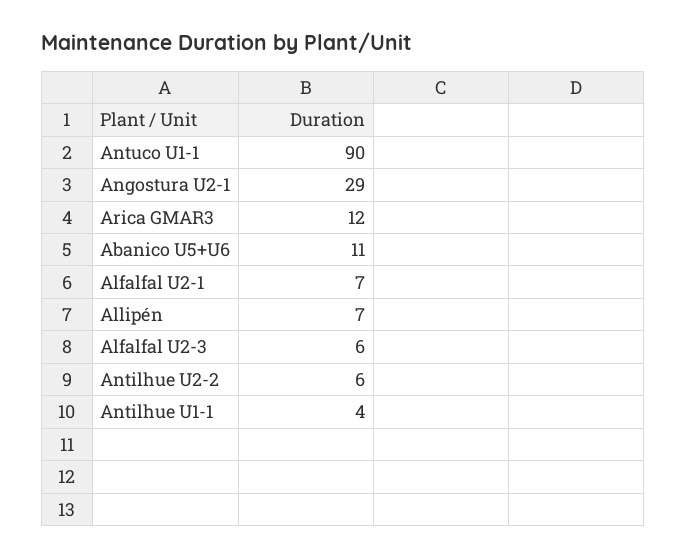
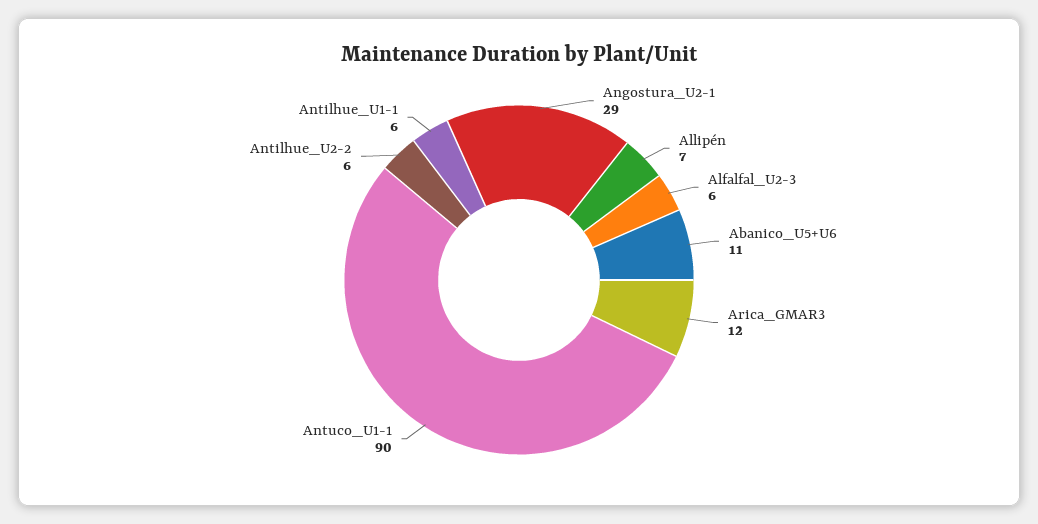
Alfalfal U2-1: 7 -> none
Antilhue U1-1: 4 -> 6

